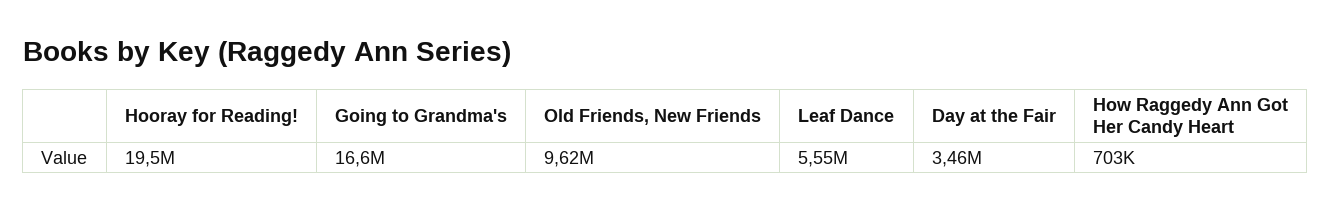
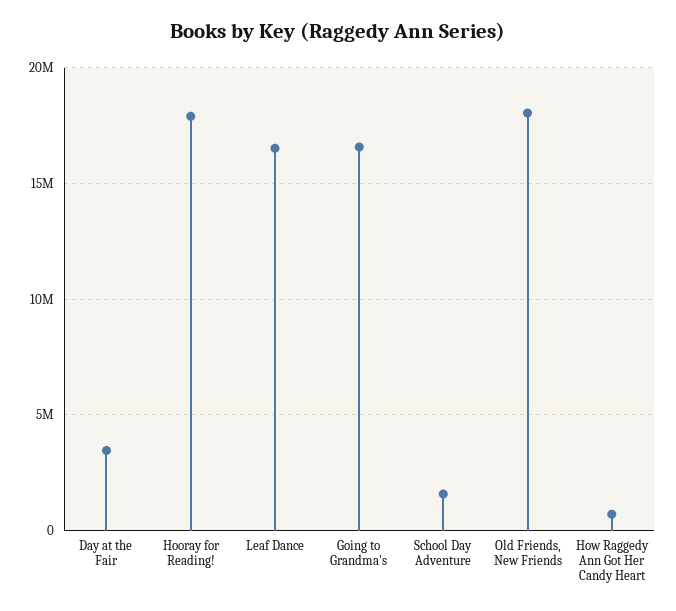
Hooray for Reading!: 19500000 -> 18000000
Old Friends, New Friends: 9620000 -> 18000000
Leaf Dance: 5550000 -> 16500000
School Day Adventure: none -> 1500000

